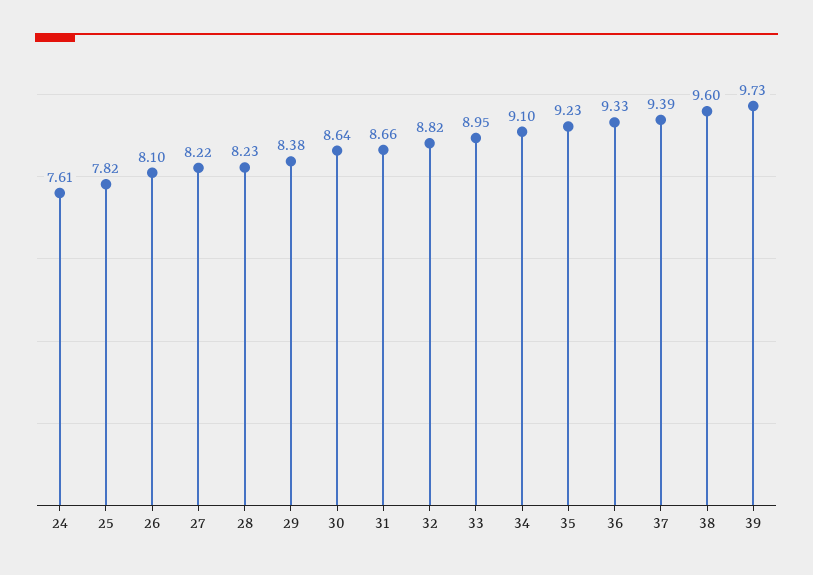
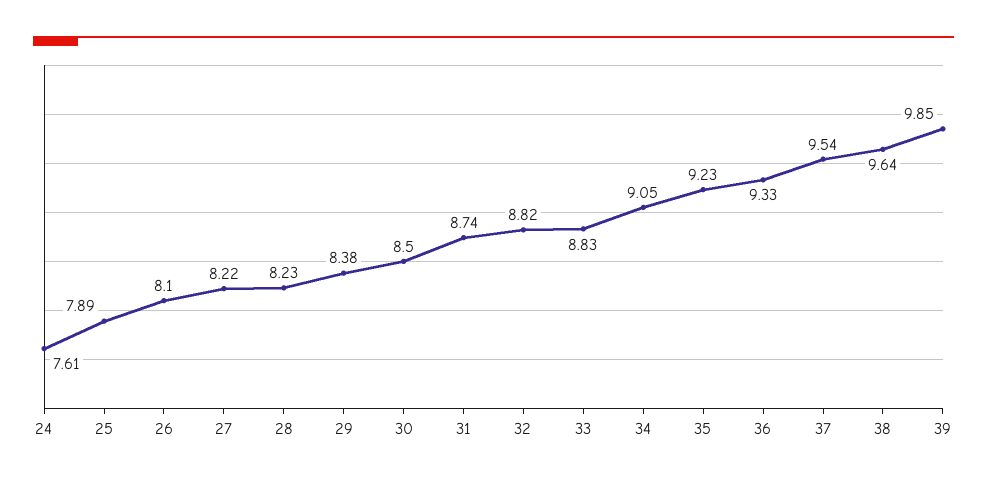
25: 7.82 -> 7.89
30: 8.64 -> 8.5
31: 8.66 -> 8.74
33: 8.95 -> 8.83
34: 9.1 -> 9.05
37: 9.39 -> 9.54
38: 9.6 -> 9.64
39: 9.73 -> 9.85

